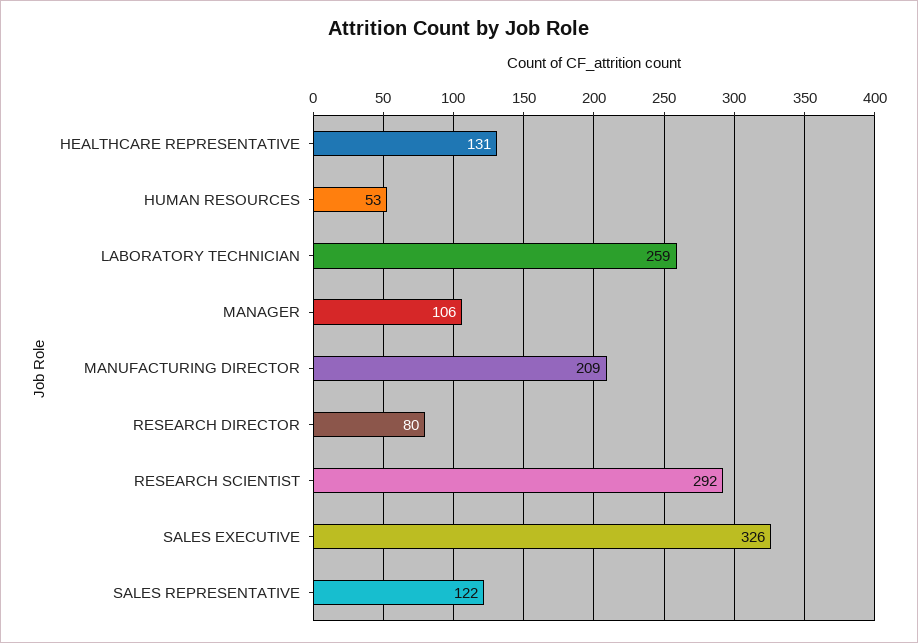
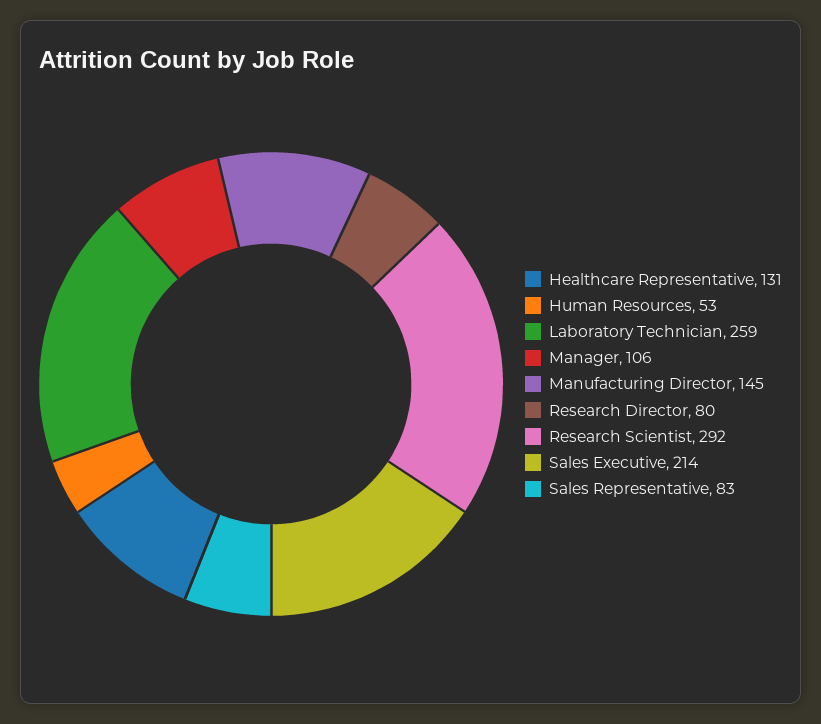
MANUFACTURING DIRECTOR: 209 -> 145
SALES EXECUTIVE: 326 -> 214
SALES REPRESENTATIVE: 122 -> 83

